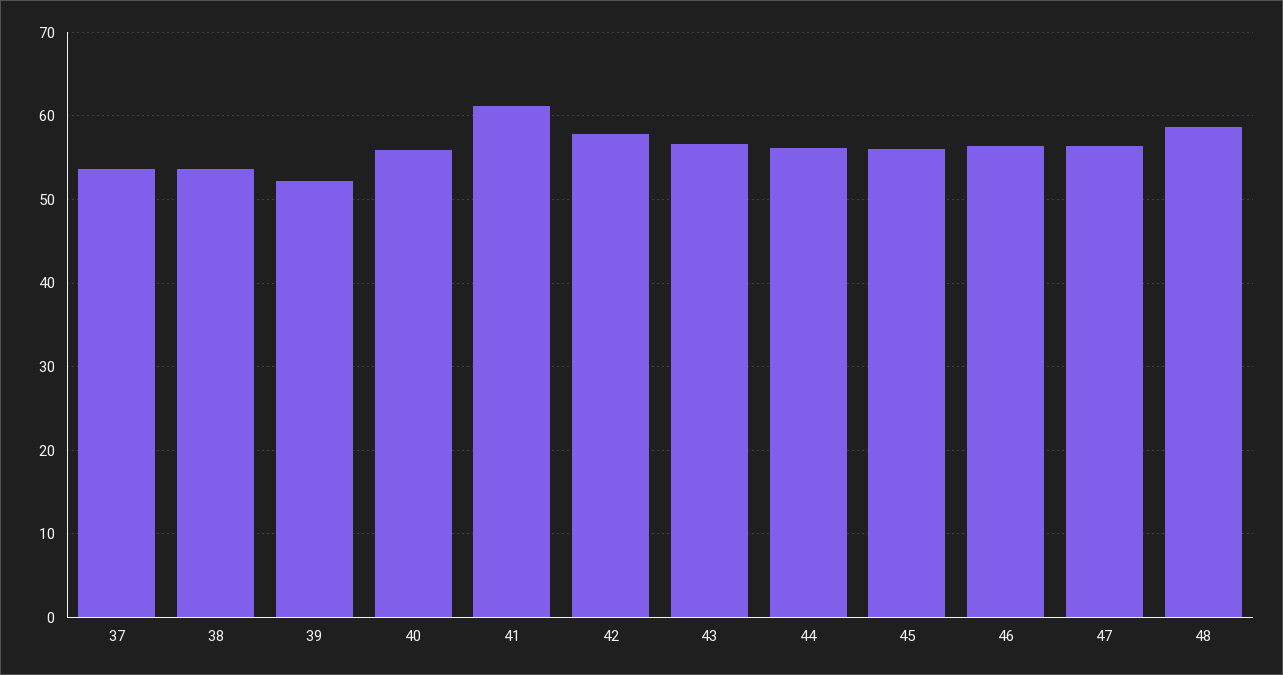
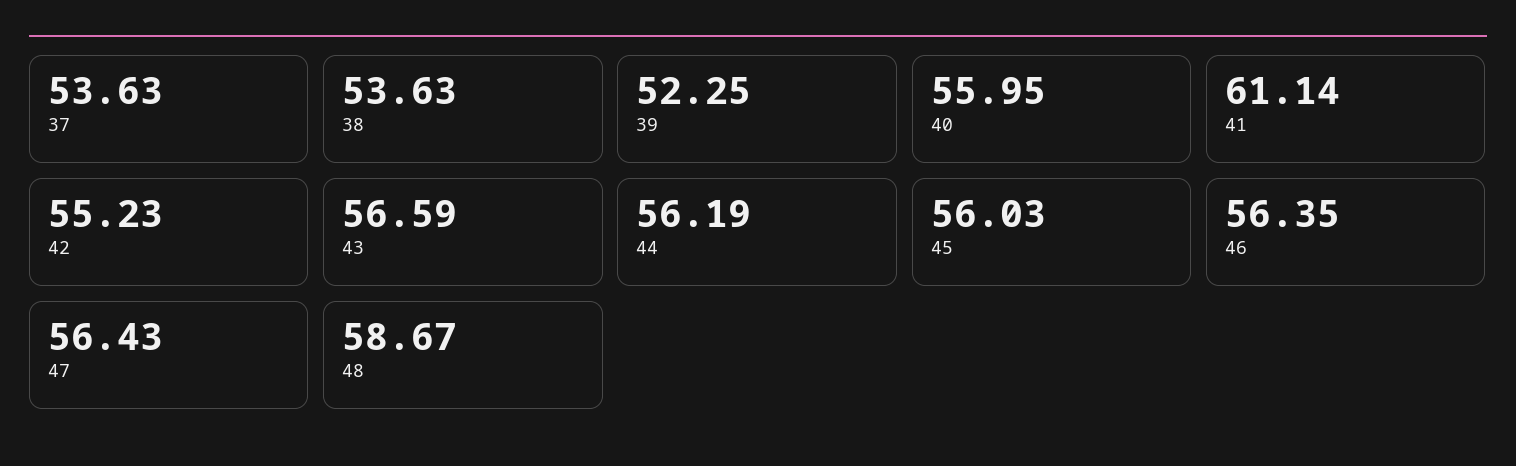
42: 58 -> 55.23

